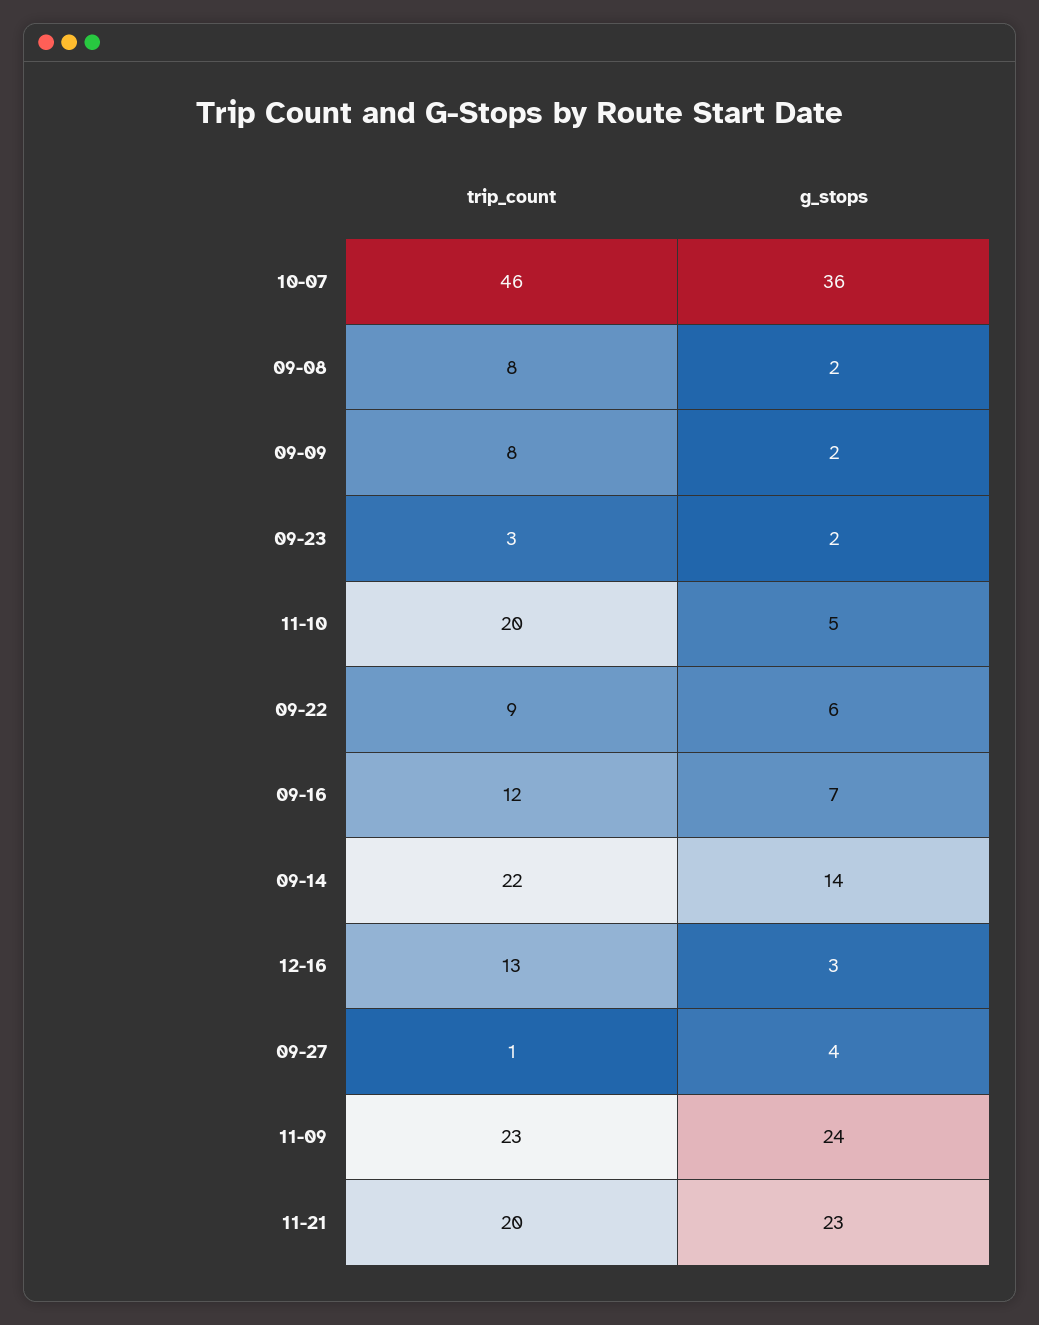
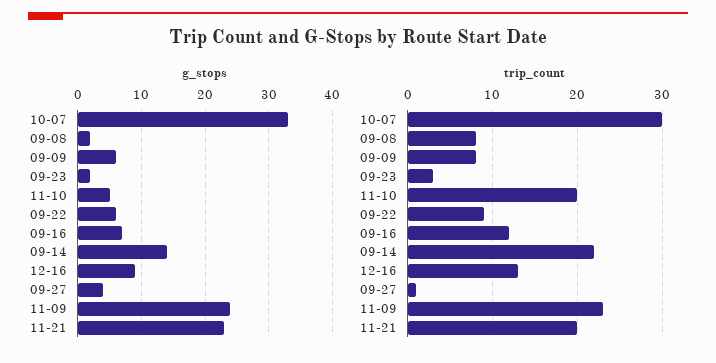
trip_count, 10-07: 46 -> 30
g_stops, 10-07: 36 -> 33
g_stops, 09-09: 2 -> 6
g_stops, 12-16: 3 -> 9

